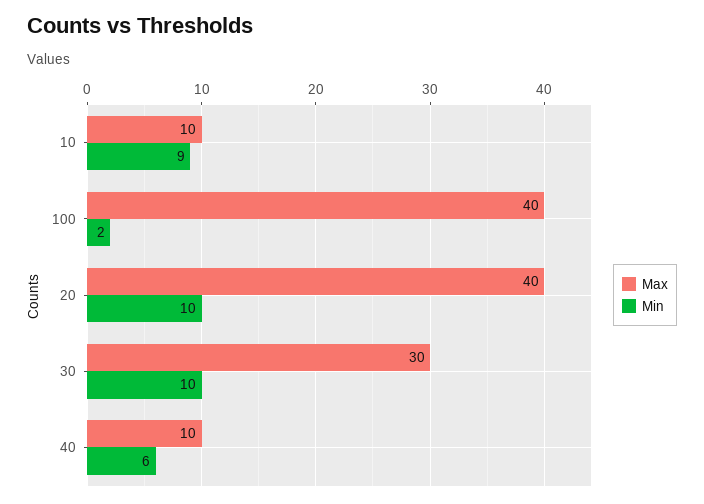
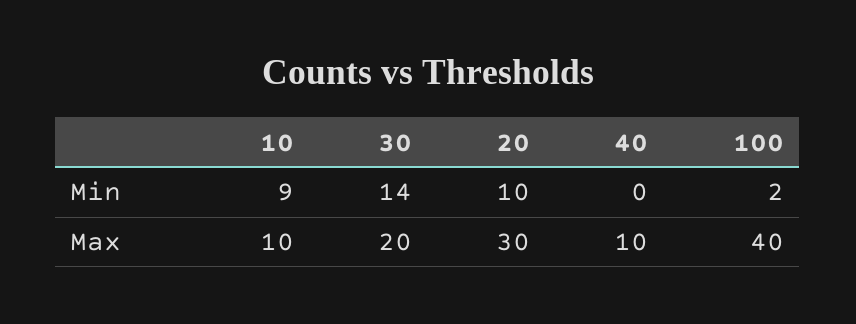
Max, 20: 40 -> 30
Max, 30: 30 -> 20
Min, 30: 10 -> 14
Min, 40: 6 -> 0

